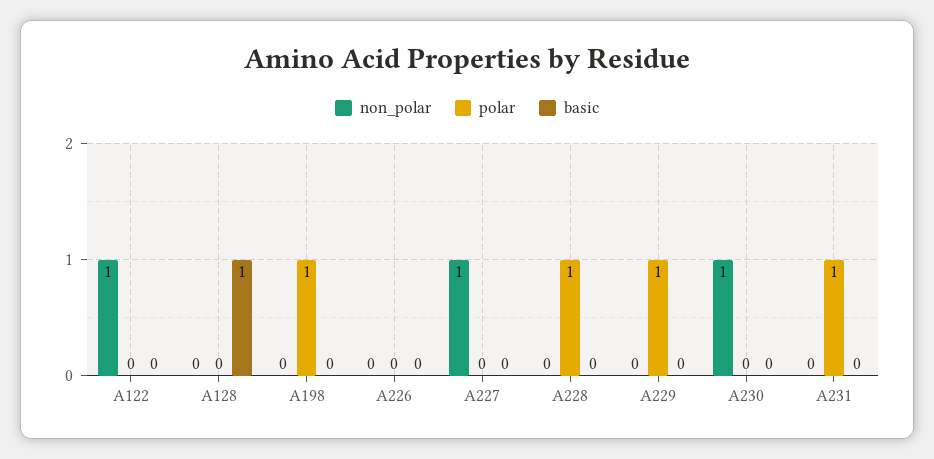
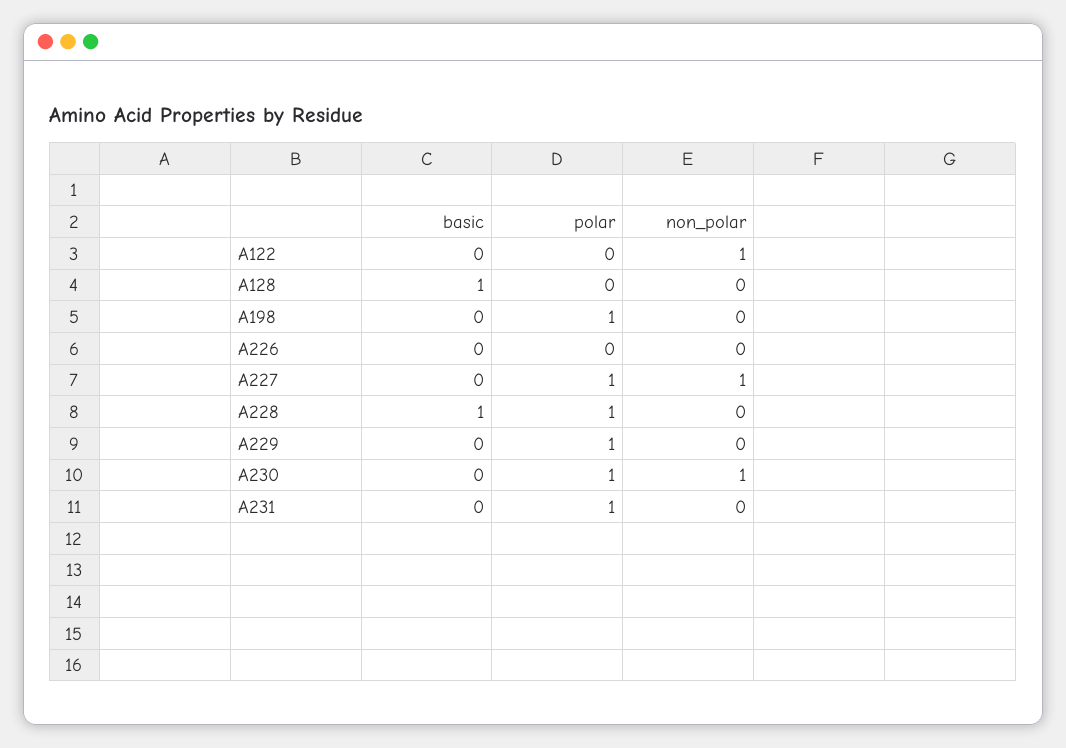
polar, A227: 0 -> 1
basic, A228: 0 -> 1
polar, A230: 0 -> 1

